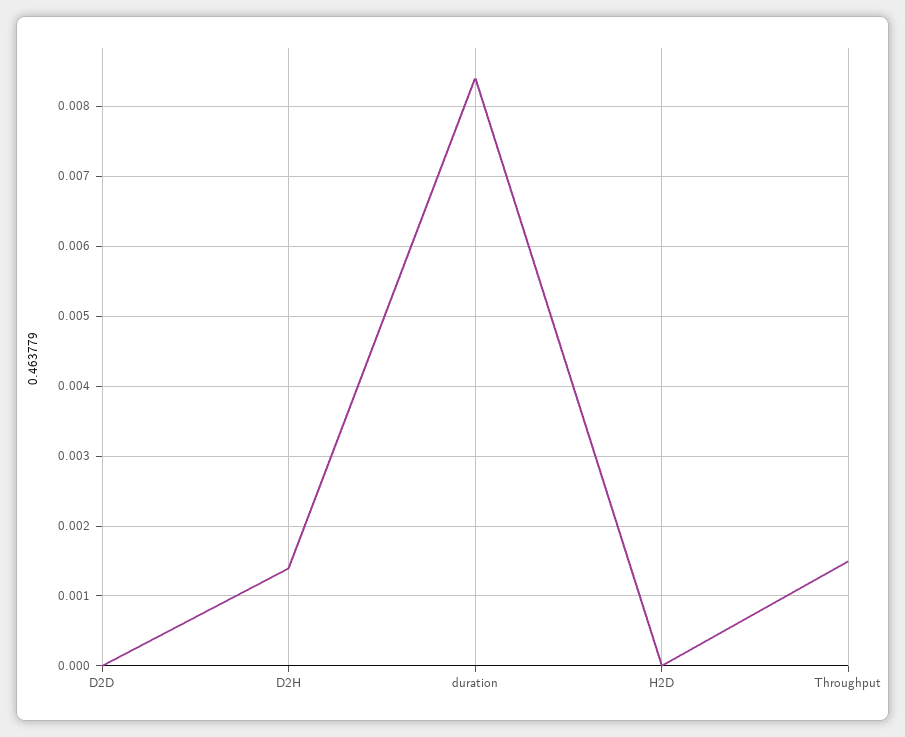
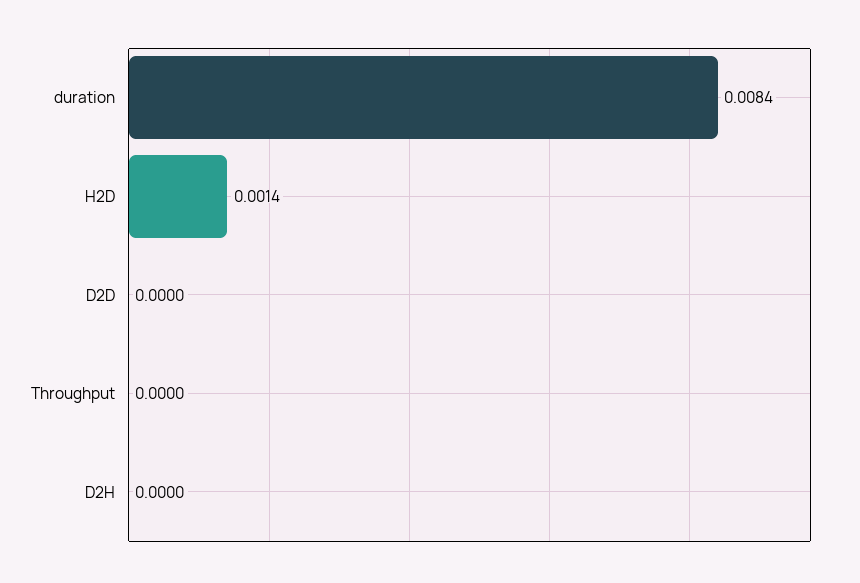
D2H: 0.0014 -> 0
H2D: 0 -> 0.0014
Throughput: 0.0015 -> 0

